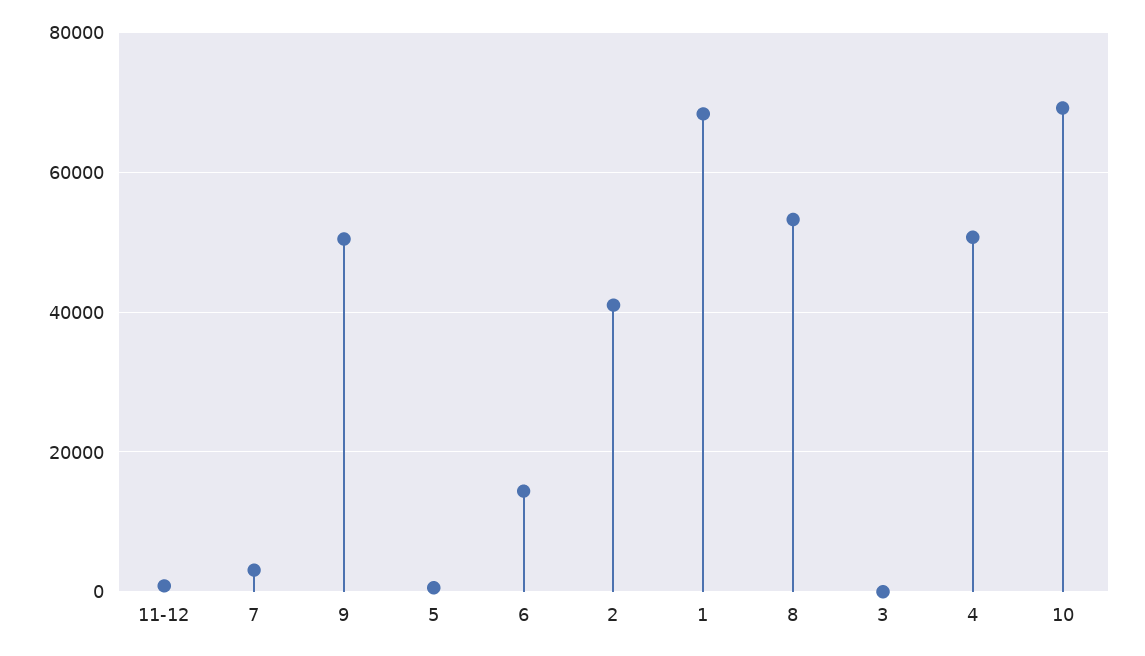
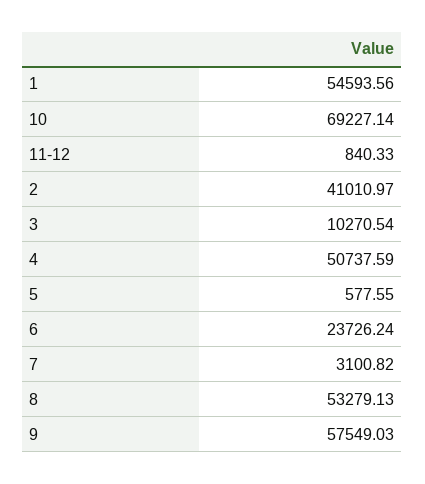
9: 50000 -> 57549.03
6: 14000 -> 23726.24
1: 68000 -> 54593.56
3: 0 -> 10270.54

